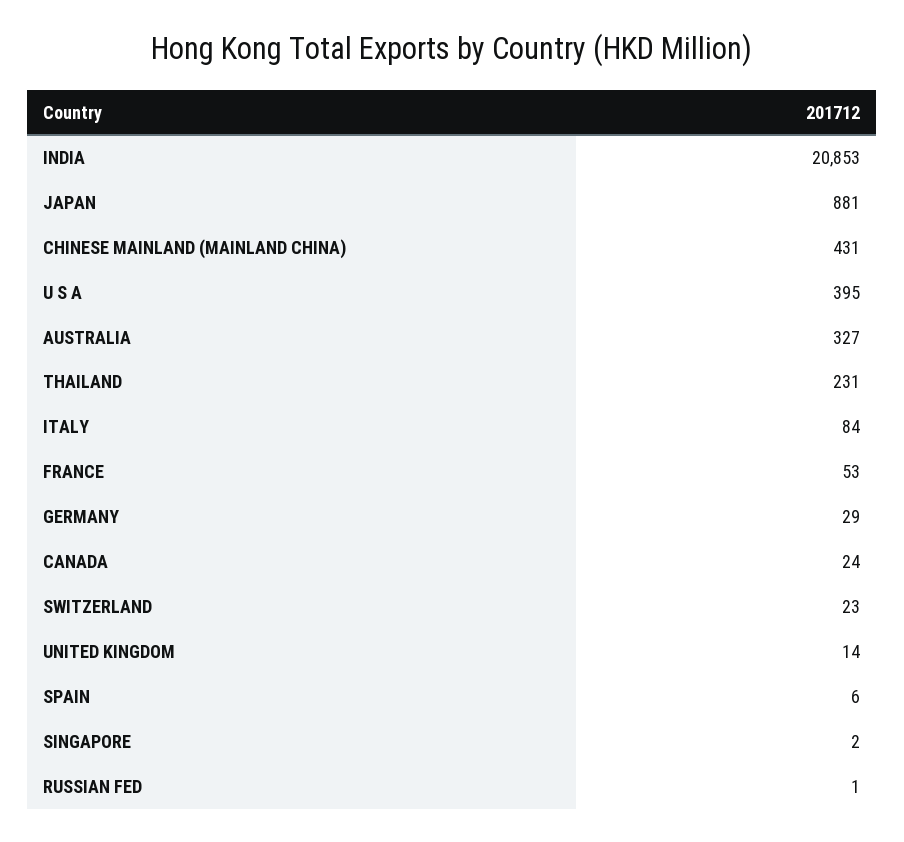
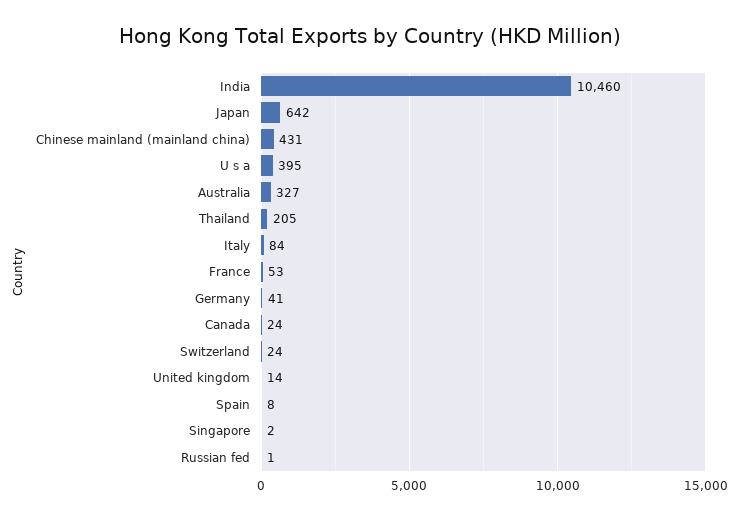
INDIA: 20853 -> 10460
JAPAN: 881 -> 642
THAILAND: 231 -> 205
GERMANY: 29 -> 41
SWITZERLAND: 23 -> 24
SPAIN: 6 -> 8

